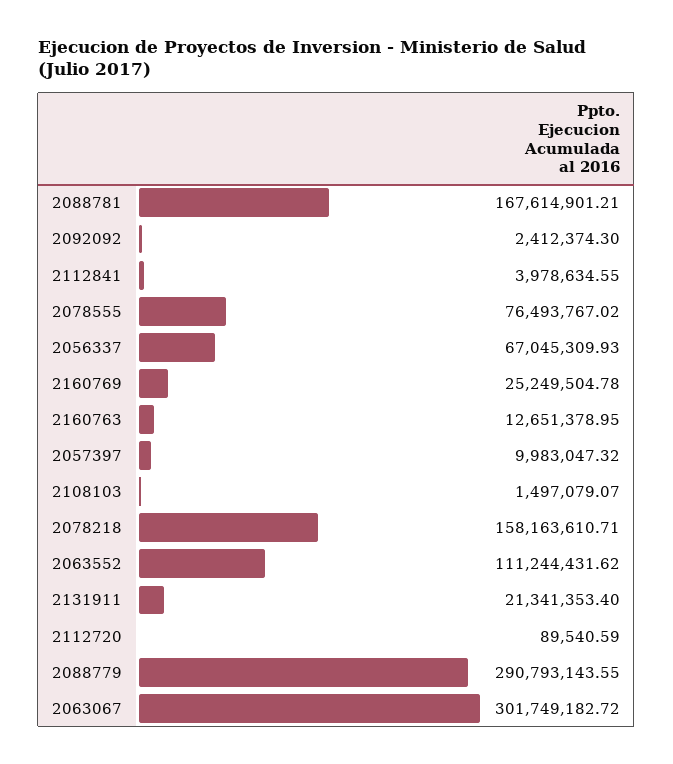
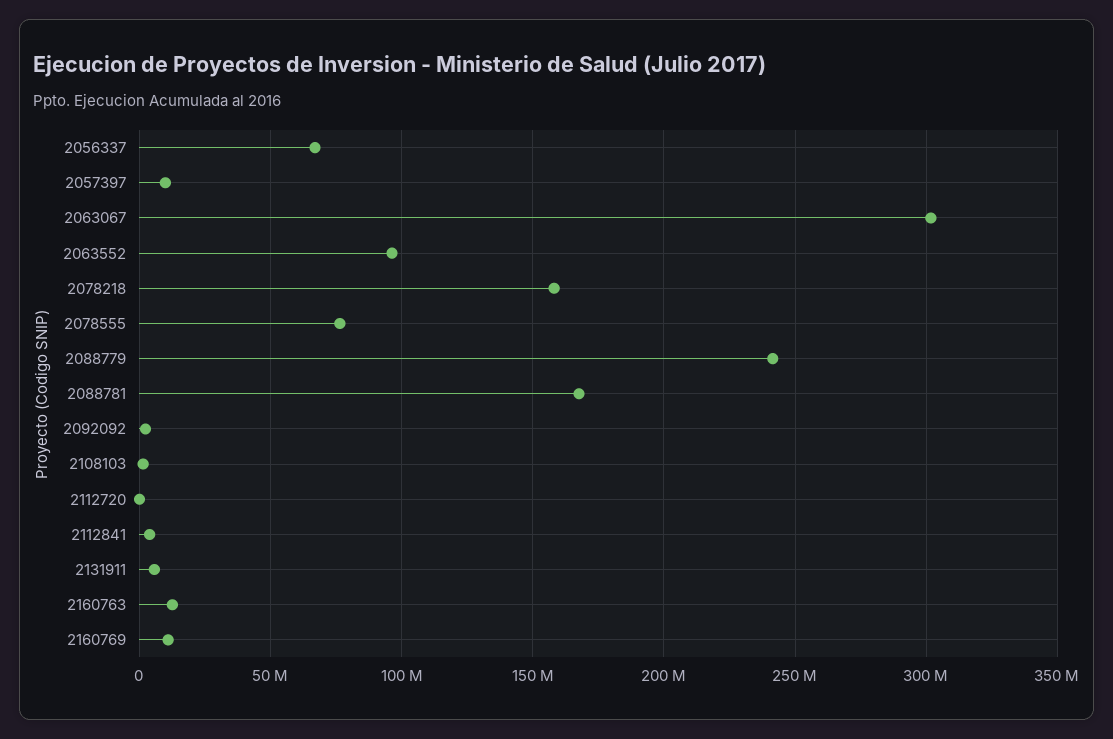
2160769: 25249504.78 -> 10000000
2063552: 111244431.62 -> 95000000
2131911: 21341353.4 -> 5000000
2088779: 290793143.55 -> 240000000

